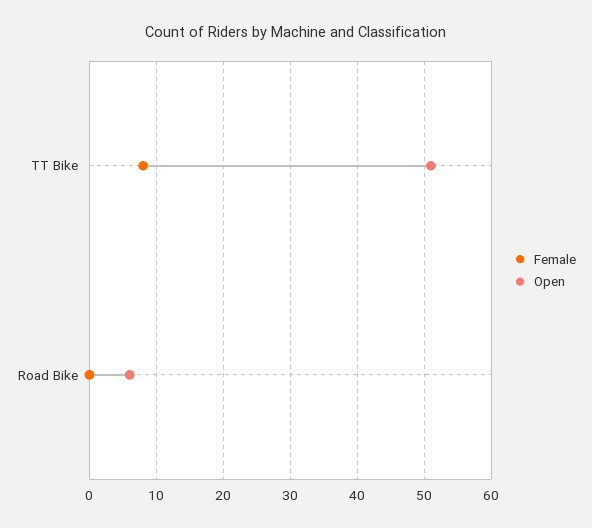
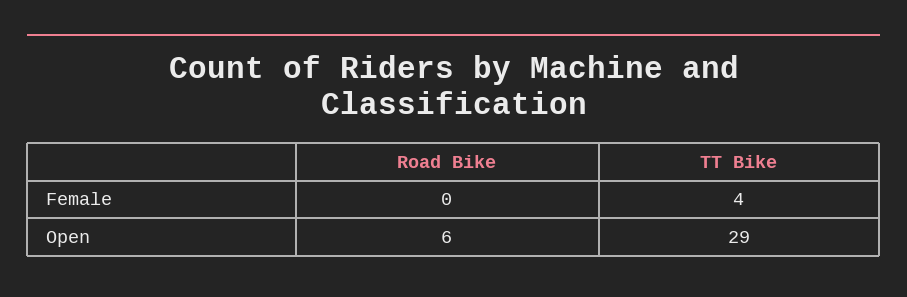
Female, TT Bike: 8 -> 4
Open, TT Bike: 51 -> 29

